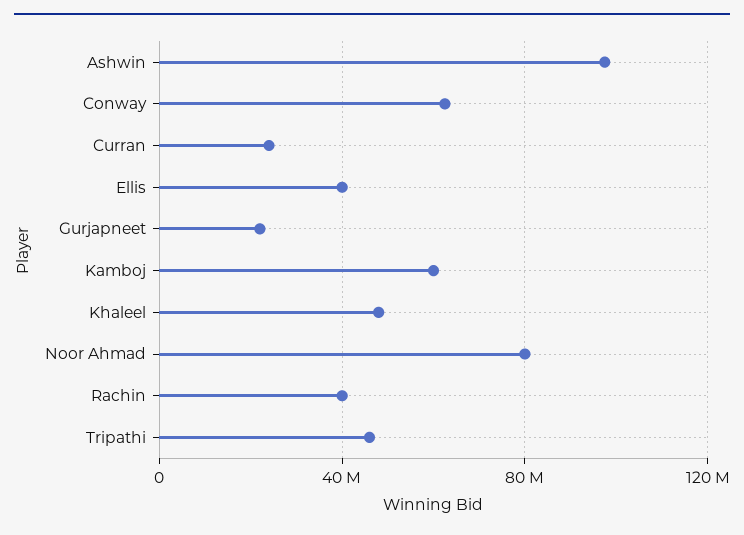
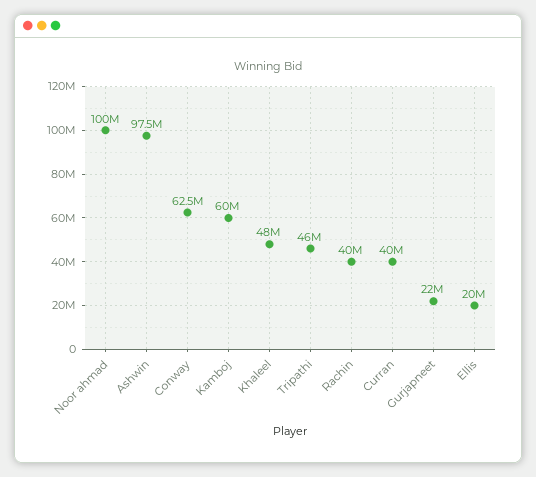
Curran: 25000000 -> 40000000
Ellis: 40000000 -> 20000000
Noor Ahmad: 80000000 -> 100000000

